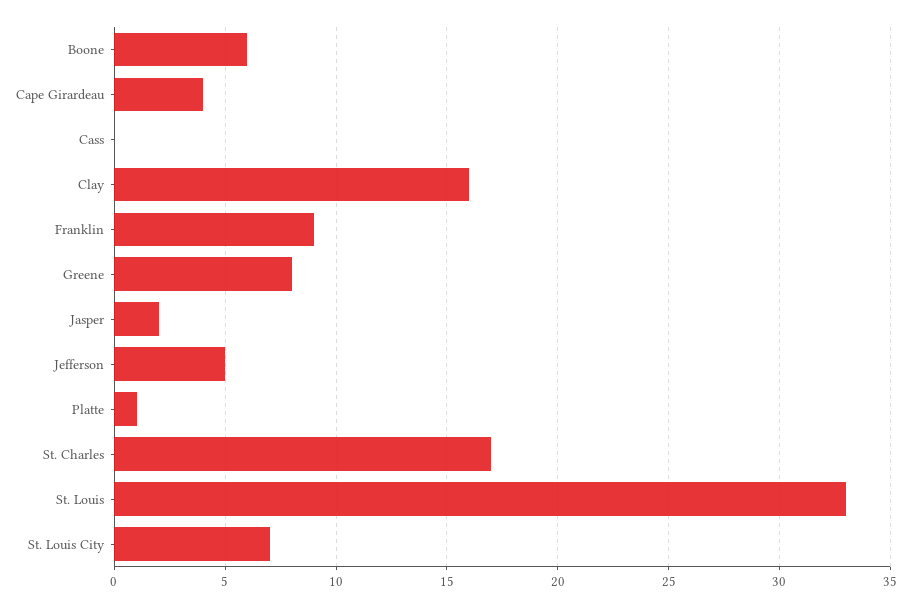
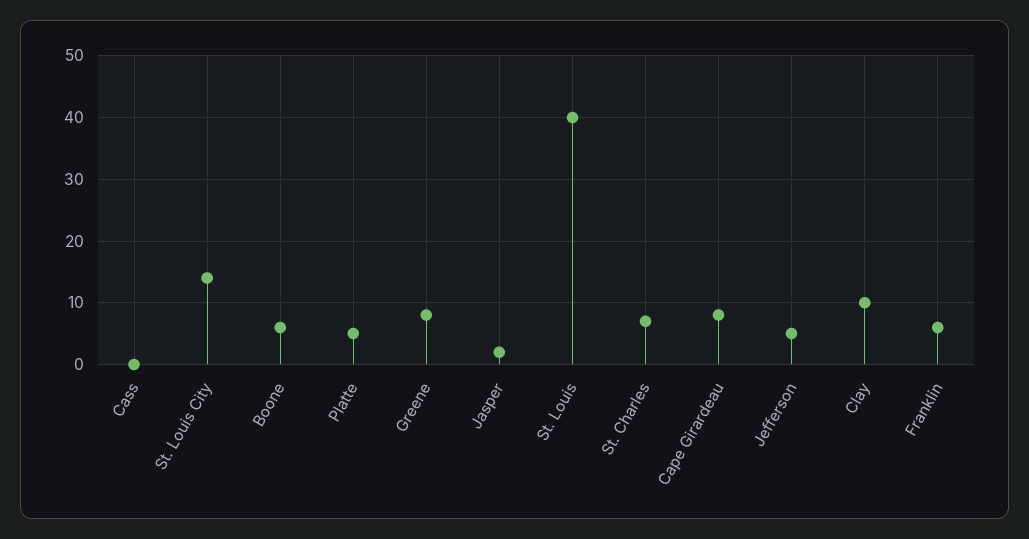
Cape Girardeau: 4 -> 8
Clay: 16 -> 10
Franklin: 9 -> 6
Platte: 1 -> 5
St. Charles: 17 -> 7
St. Louis: 33 -> 40
St. Louis City: 7 -> 14

